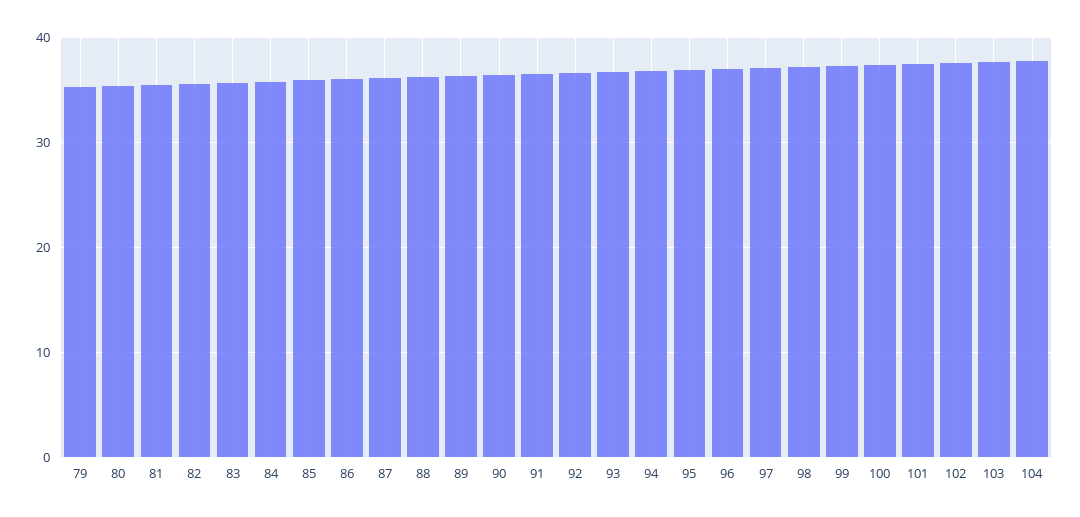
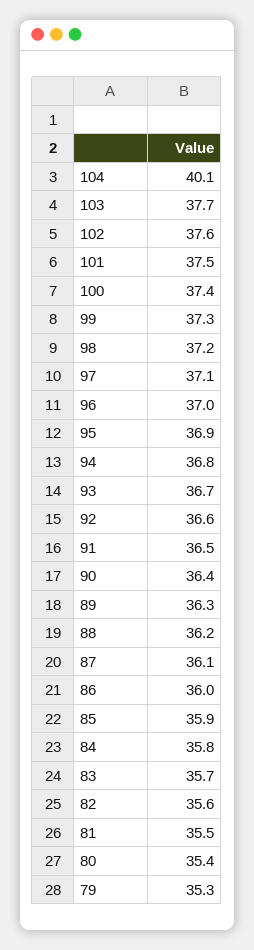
104: 38 -> 40.1

